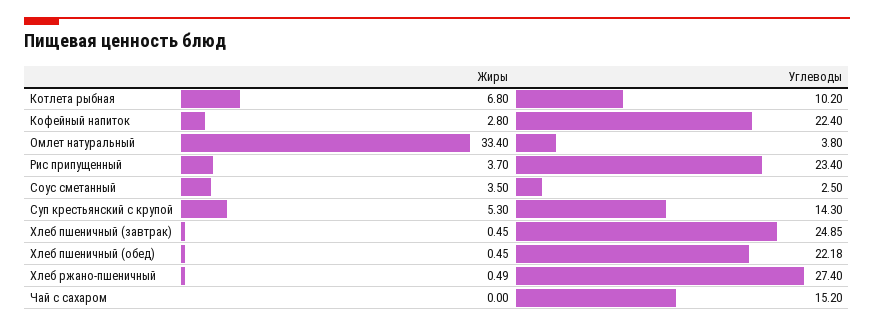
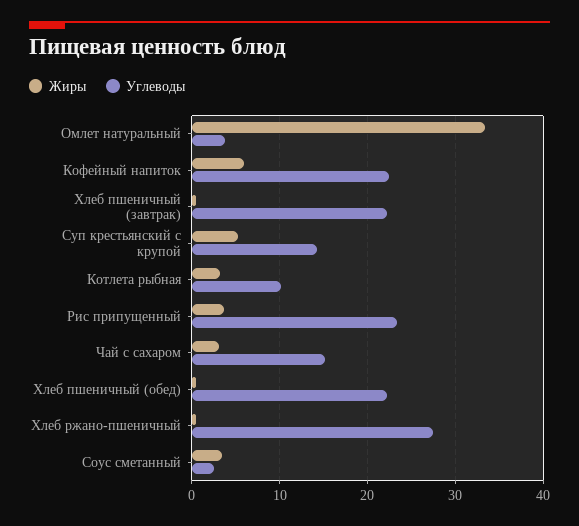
Жиры, Котлета рыбная: 6.8 -> 3
Жиры, Кофейный напиток: 2.8 -> 6
Углеводы, Хлеб пшеничный (завтрак): 24.85 -> 22
Жиры, Чай с сахаром: 0 -> 3

